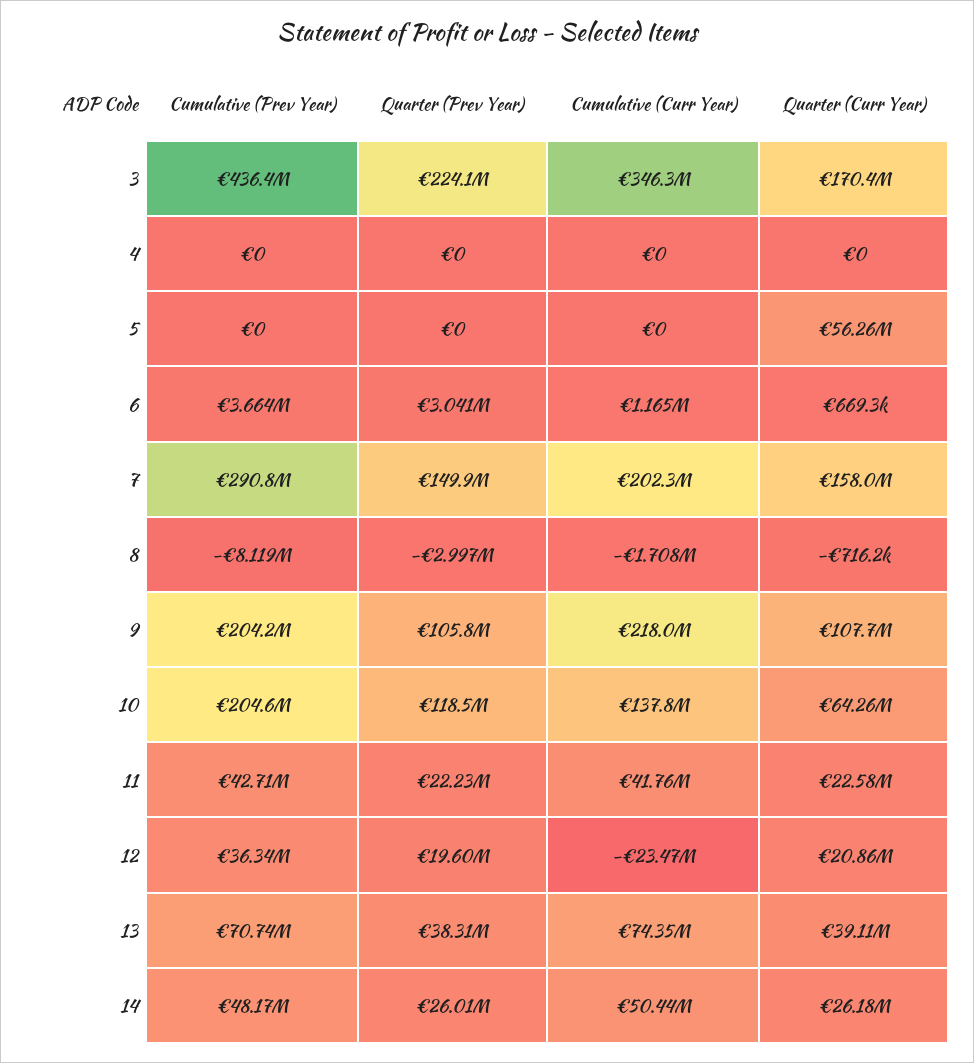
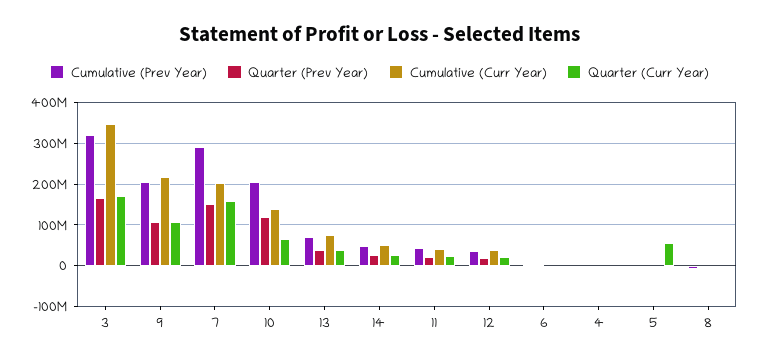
Cumulative (Prev Year), 3: 436400000 -> 320000000
Quarter (Prev Year), 3: 224100000 -> 160000000
Cumulative (Curr Year), 12: -23470000 -> 40000000

